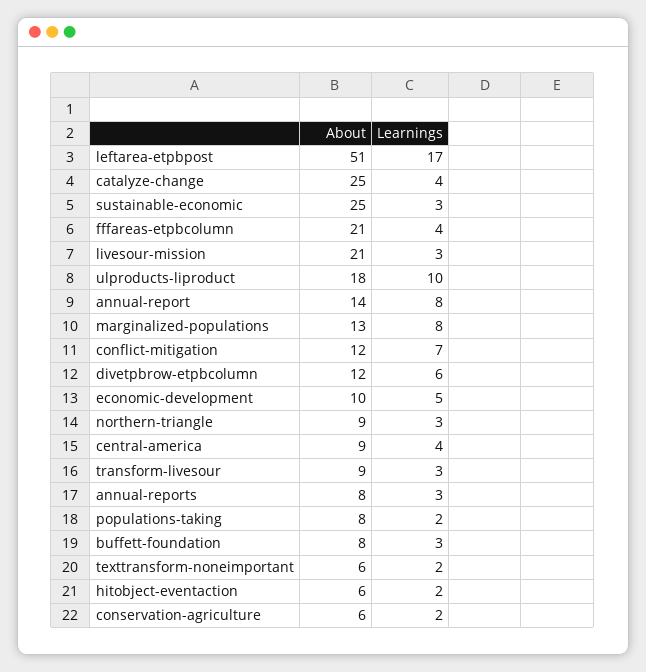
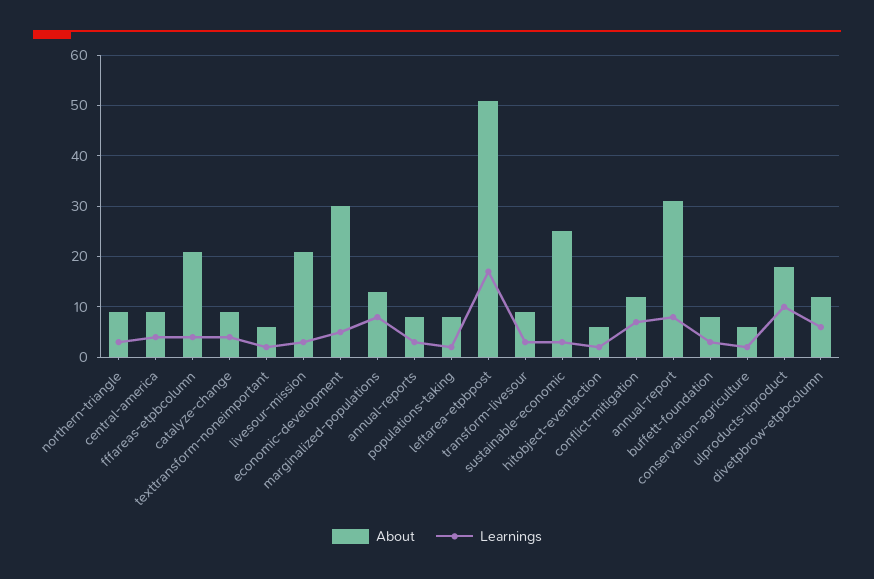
About, catalyze-change: 25 -> 10
About, annual-report: 14 -> 30
About, economic-development: 10 -> 30

